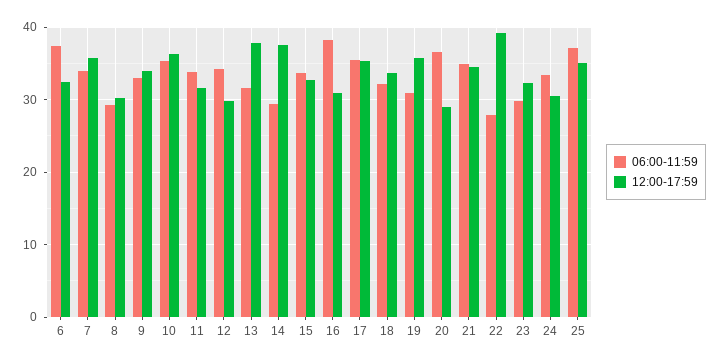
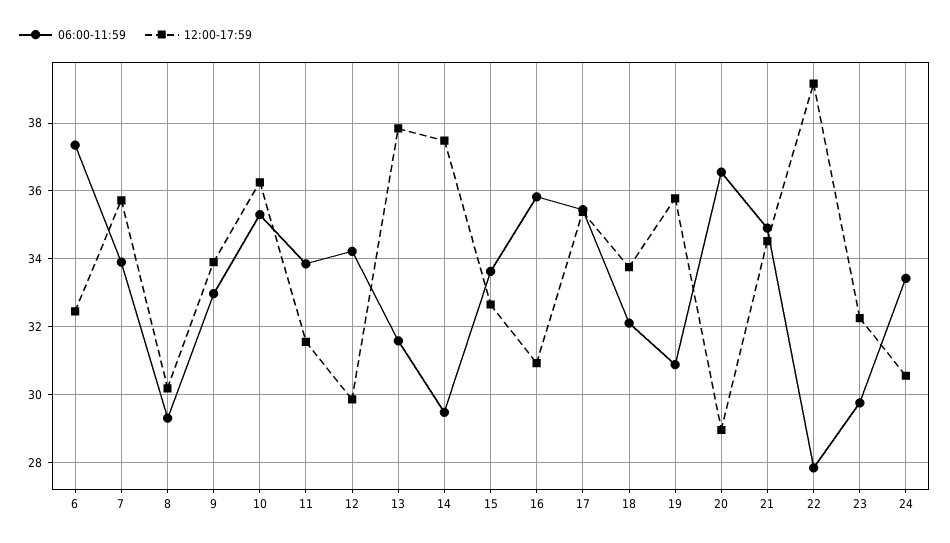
06:00-11:59, 16: 38 -> 35.8
06:00-11:59, 25: 37 -> none
12:00-17:59, 25: 35 -> none

